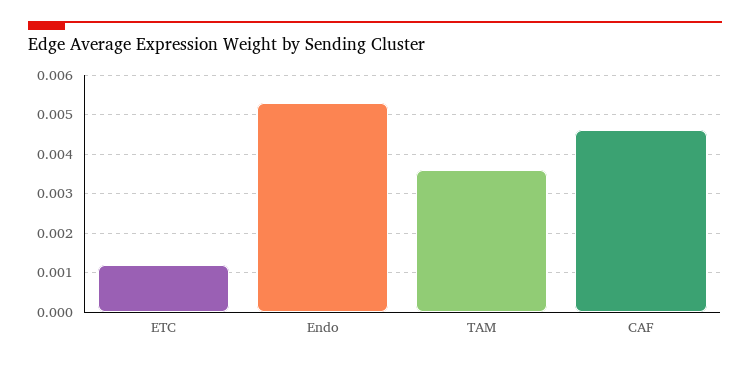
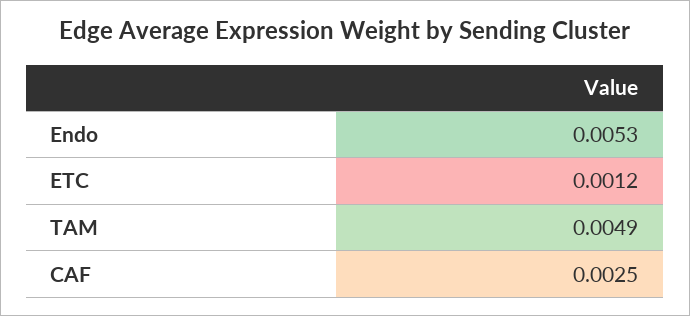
TAM: 0.0035 -> 0.0049
CAF: 0.0045 -> 0.0025

